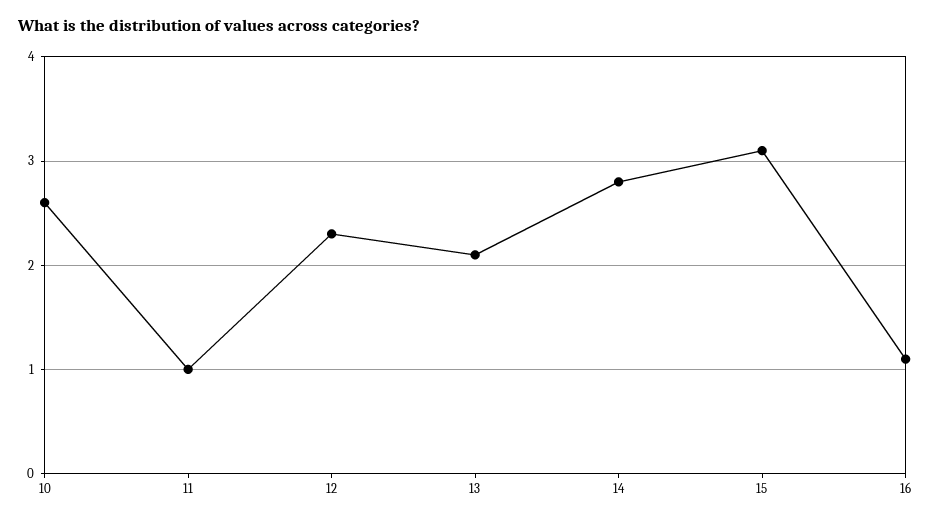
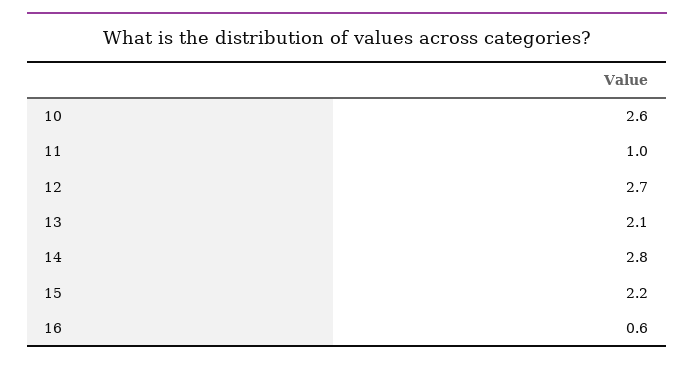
12: 2.3 -> 2.7
15: 3.1 -> 2.2
16: 1.1 -> 0.6

